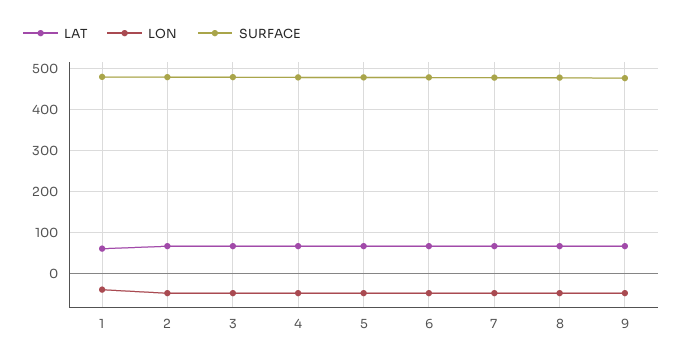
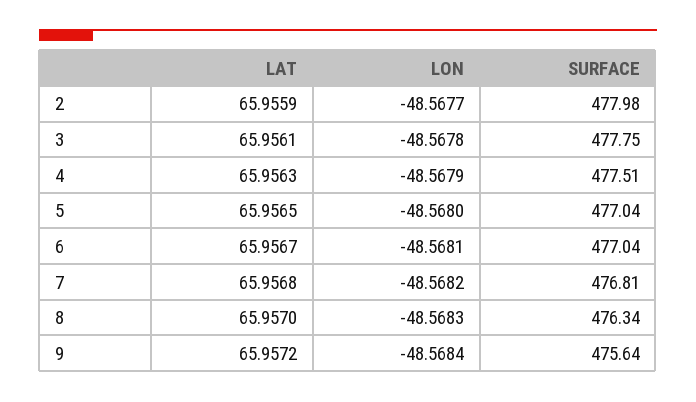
LAT, 1: 60 -> none
LON, 1: -40 -> none
SURFACE, 1: 480 -> none

